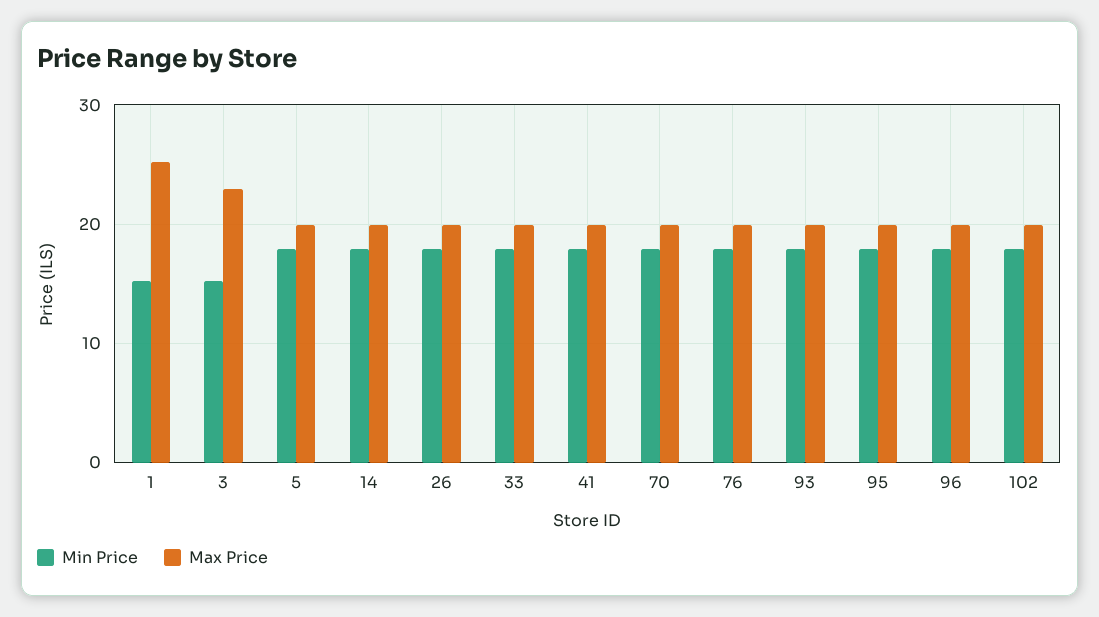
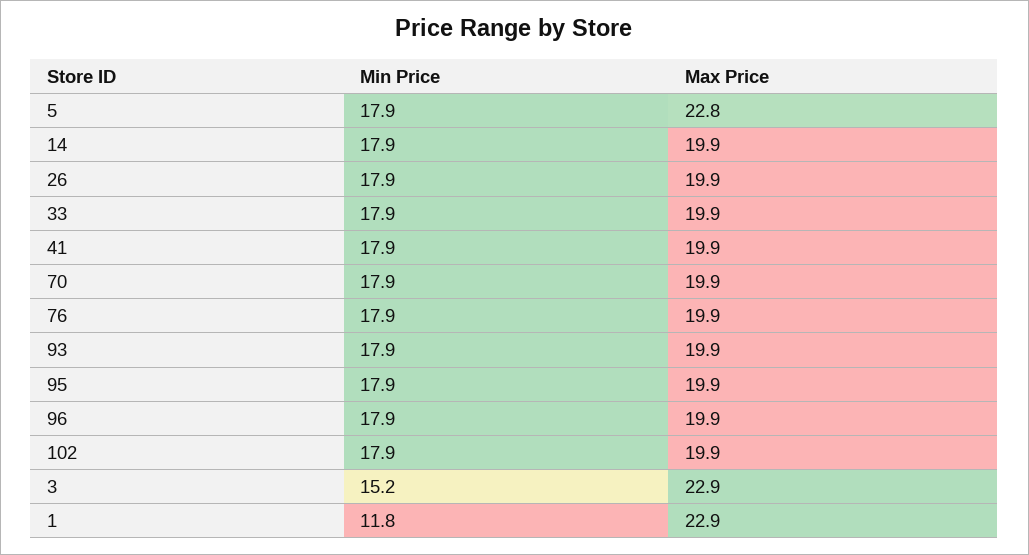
Min Price, 1: 15 -> 11.8
Max Price, 1: 25 -> 22.9
Max Price, 5: 20 -> 22.8

